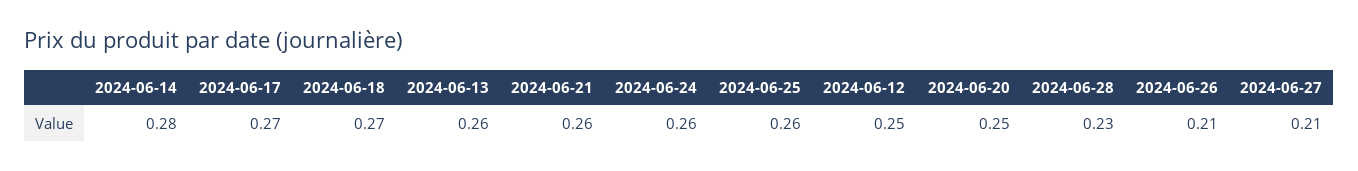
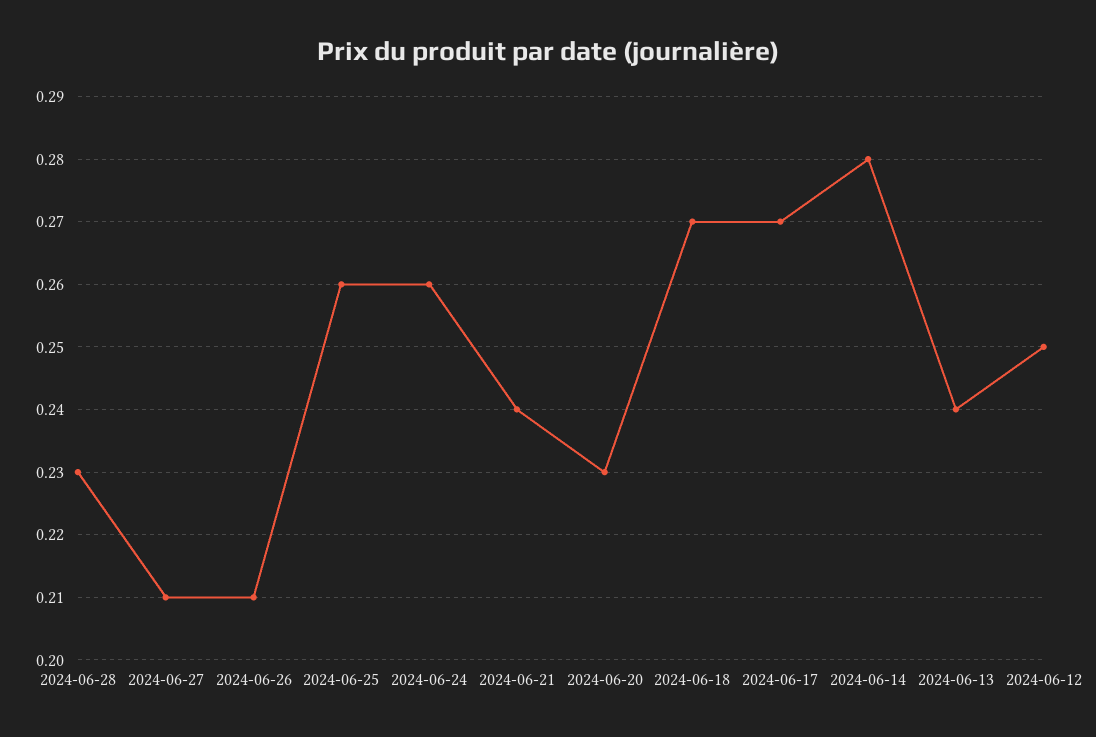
2024-06-13: 0.26 -> 0.24
2024-06-21: 0.26 -> 0.24
2024-06-20: 0.25 -> 0.23

